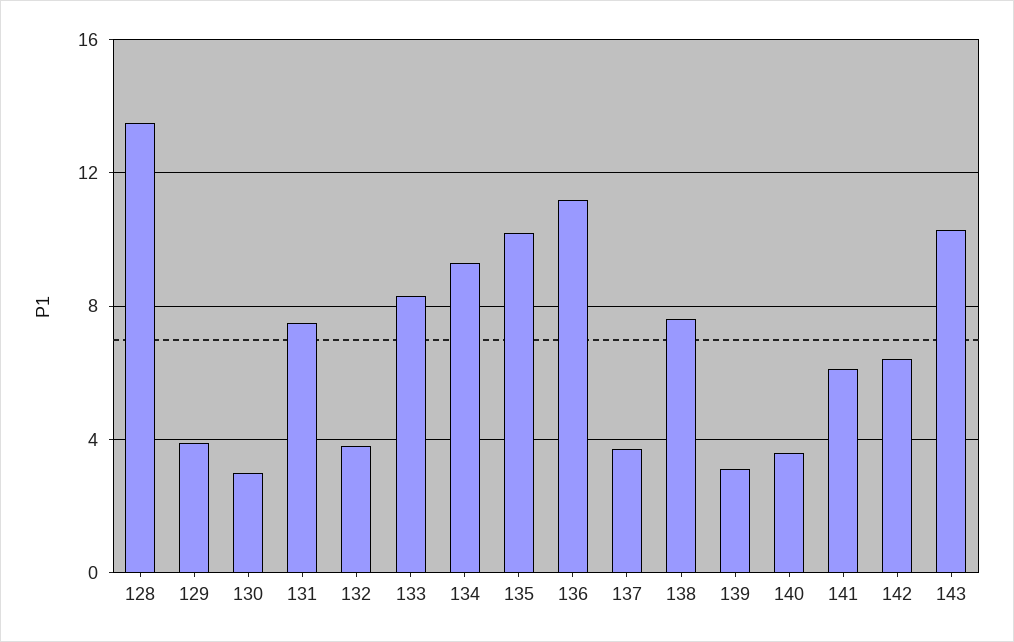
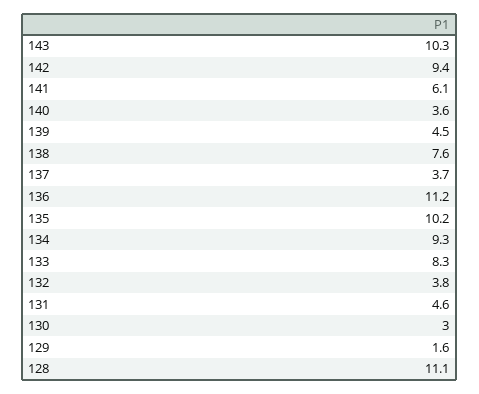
128: 13.5 -> 11.1
129: 4 -> 1.6
131: 7.5 -> 4.6
139: 3 -> 4.5
142: 6.5 -> 9.4

